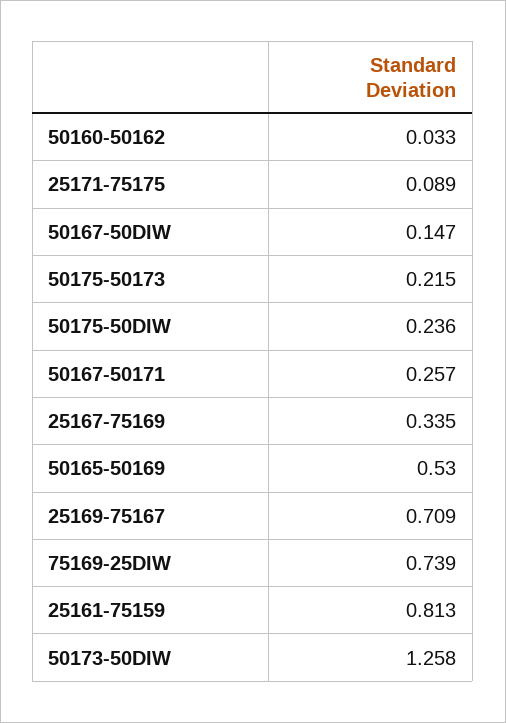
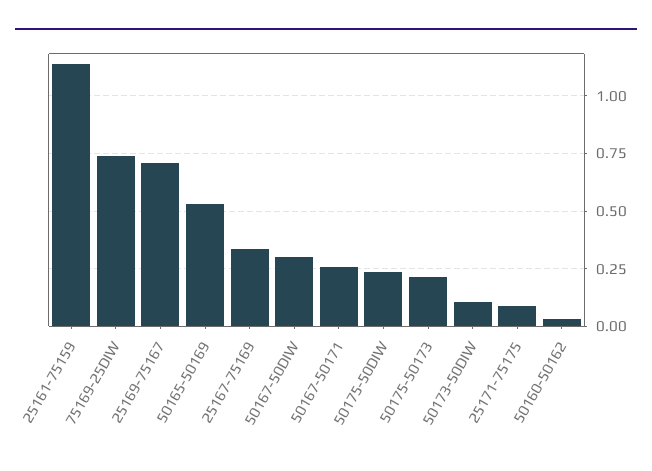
50167-50DIW: 0.147 -> 0.3
25161-75159: 0.813 -> 1.15
50173-50DIW: 1.258 -> 0.1

